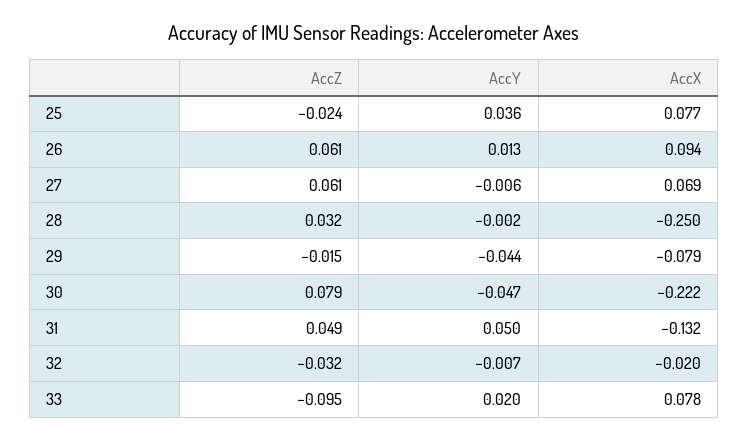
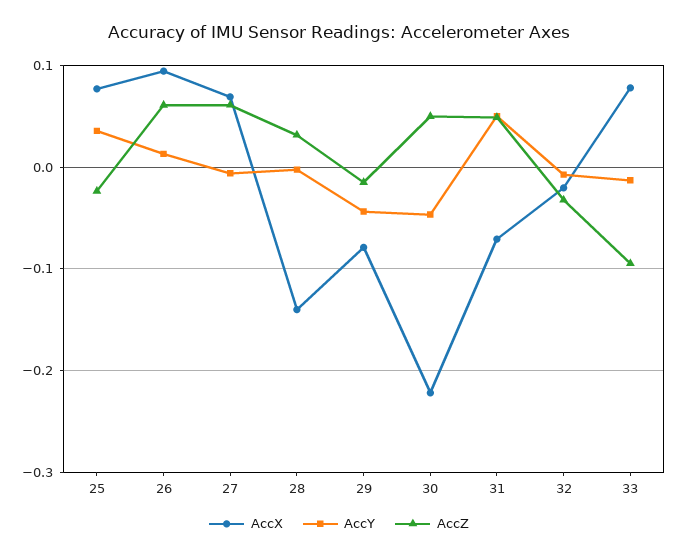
AccX, 28: -0.25 -> -0.14
AccZ, 30: 0.079 -> 0.05
AccX, 31: -0.132 -> -0.07
AccY, 33: 0.02 -> -0.01

